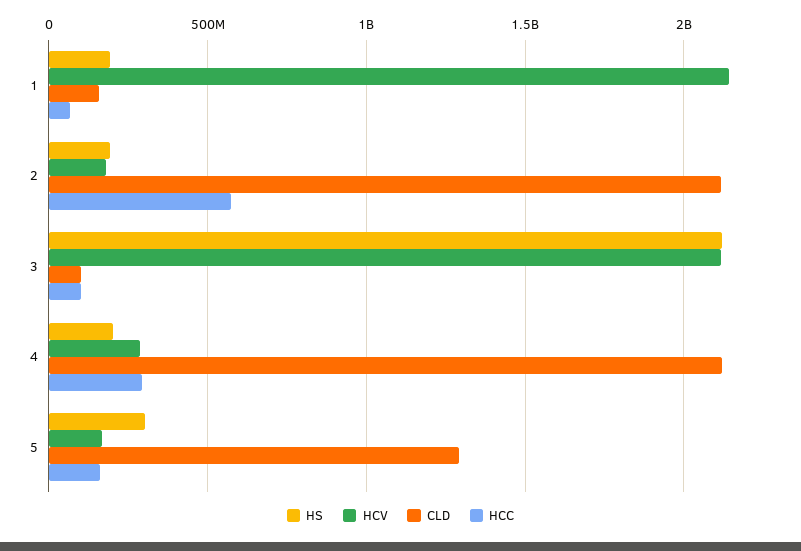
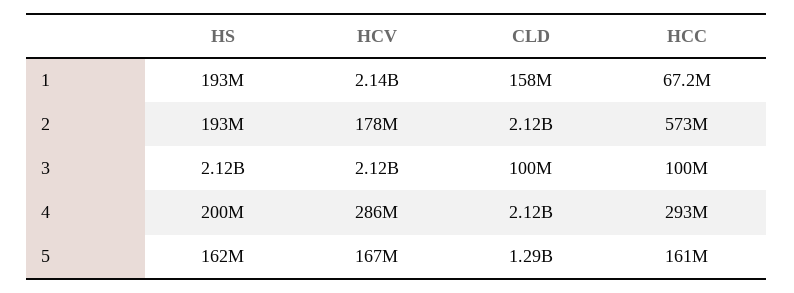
HS, 5: 300000000 -> 162000000

